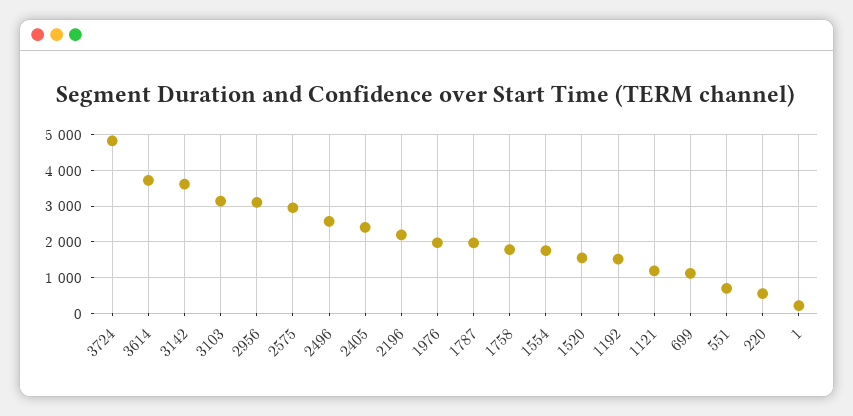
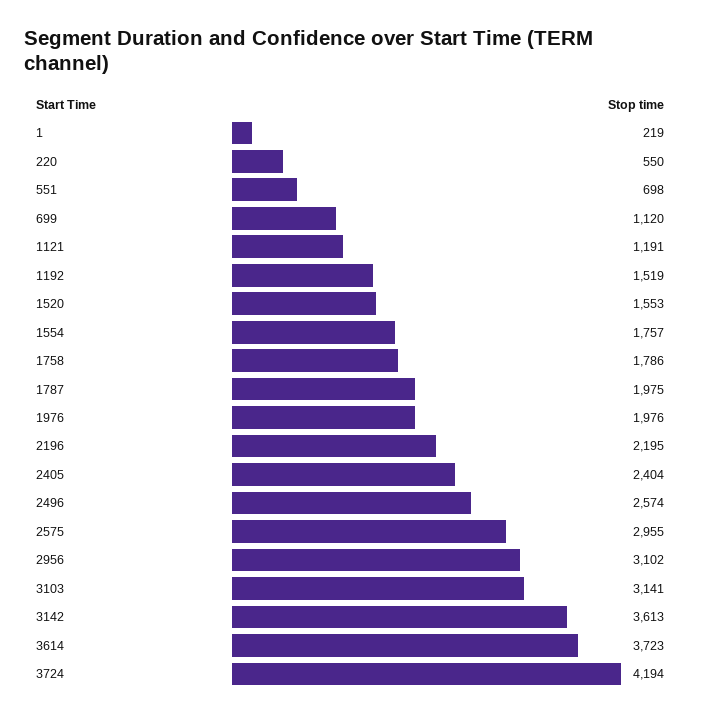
3724: 4800 -> 4194

